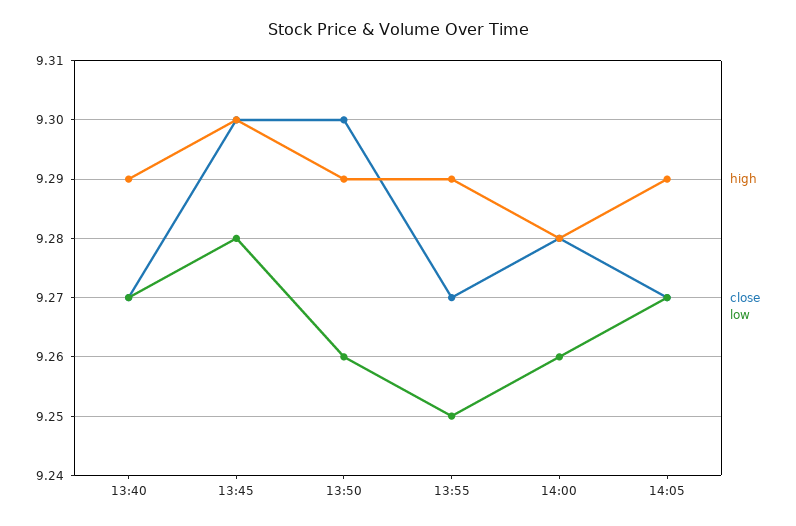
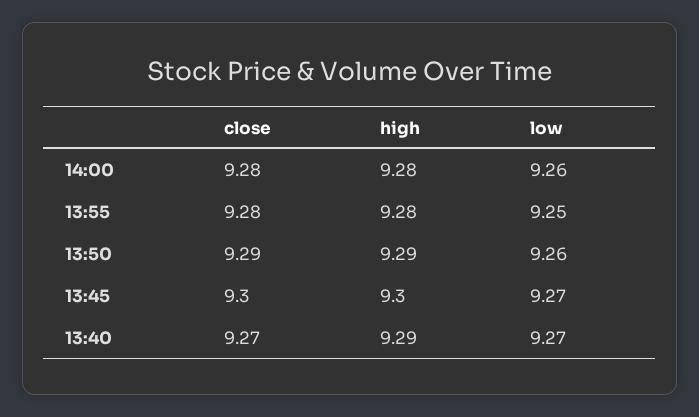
low, 13:45: 9.28 -> 9.27
close, 13:50: 9.3 -> 9.29
high, 13:55: 9.29 -> 9.28
close, 13:55: 9.27 -> 9.28
high, 14:05: 9.29 -> none
close, 14:05: 9.27 -> none
low, 14:05: 9.27 -> none

